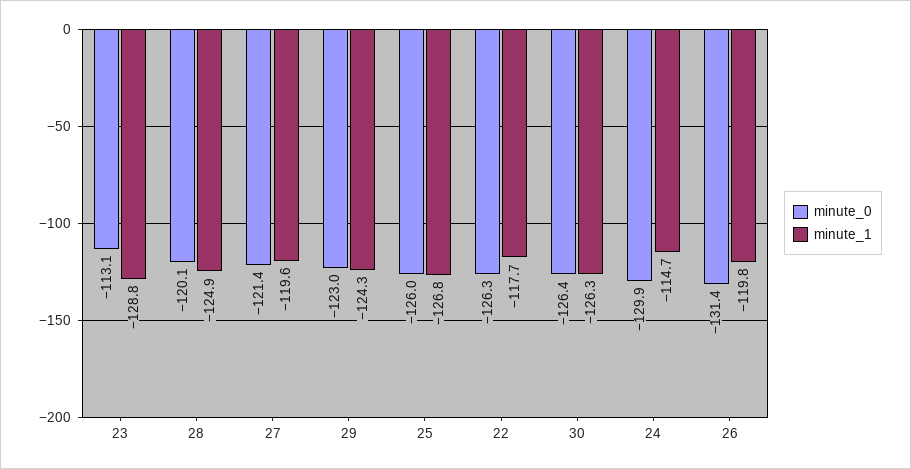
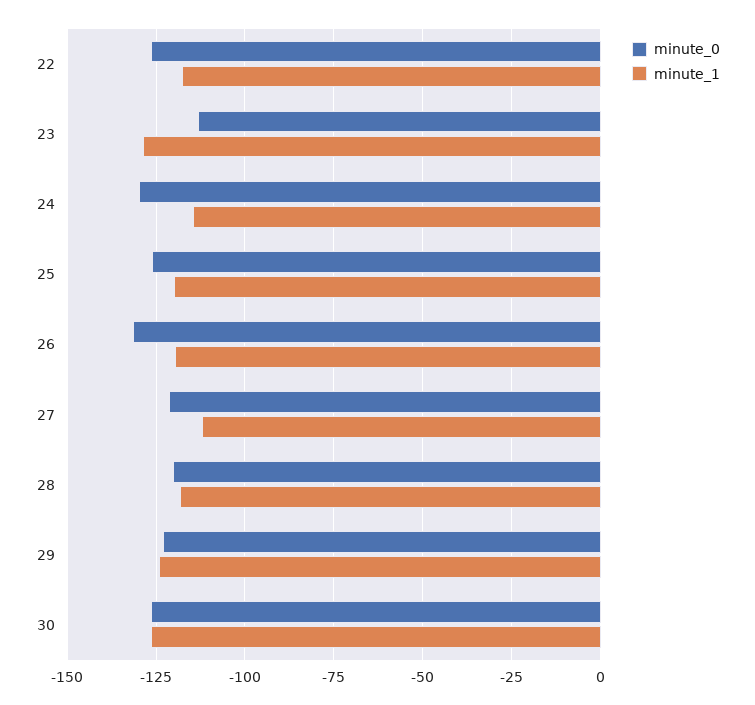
minute_1, 28: -124.9 -> -117.5
minute_1, 27: -119.6 -> -112.5
minute_1, 25: -126.8 -> -120

